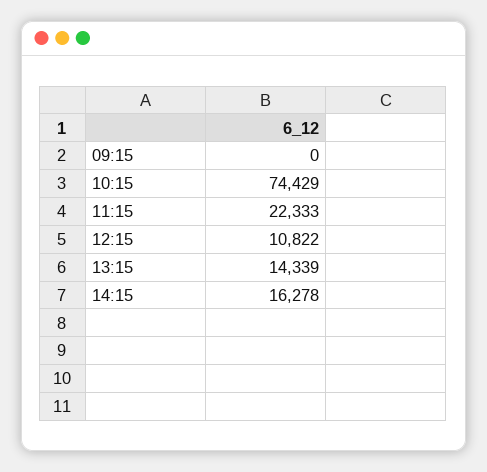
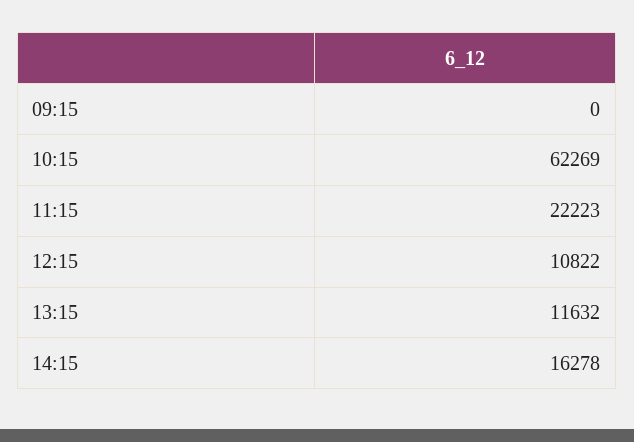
10:15: 74429 -> 62269
11:15: 22333 -> 22223
13:15: 14339 -> 11632

